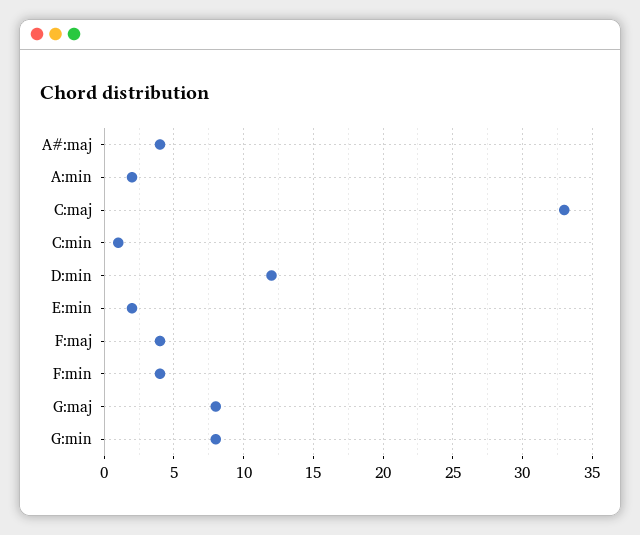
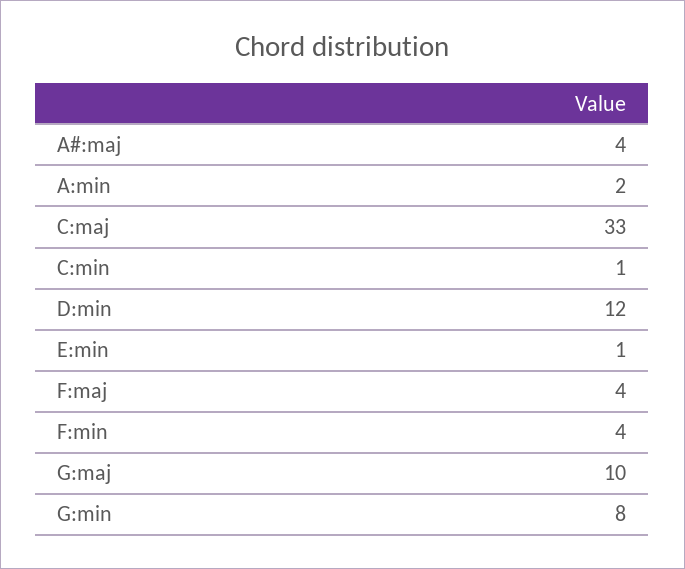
E:min: 2 -> 1
G:maj: 8 -> 10

